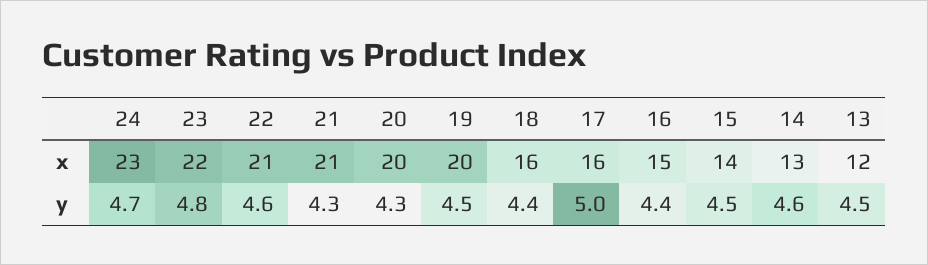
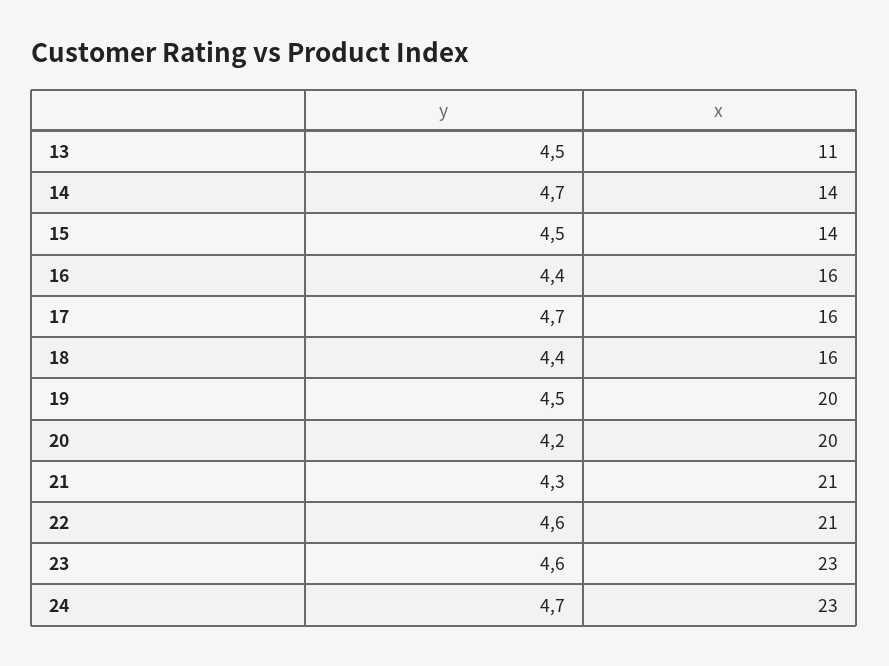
23, x: 22 -> 23
16, x: 15 -> 16
14, x: 13 -> 14
13, x: 12 -> 11
23, y: 4.8 -> 4.6
20, y: 4.3 -> 4.2
17, y: 5 -> 4.7
14, y: 4.6 -> 4.7

